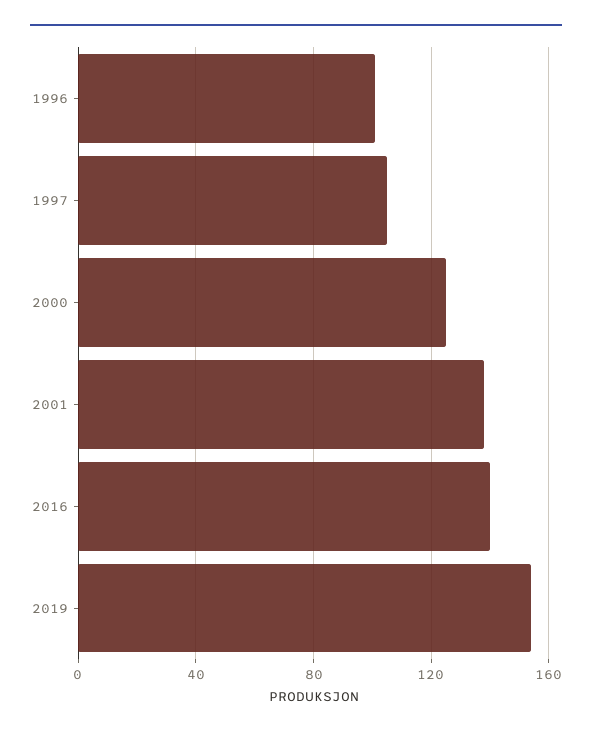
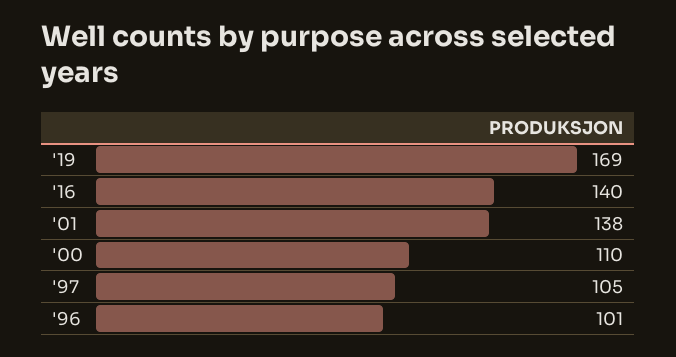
2000: 125 -> 110
2019: 155 -> 169

